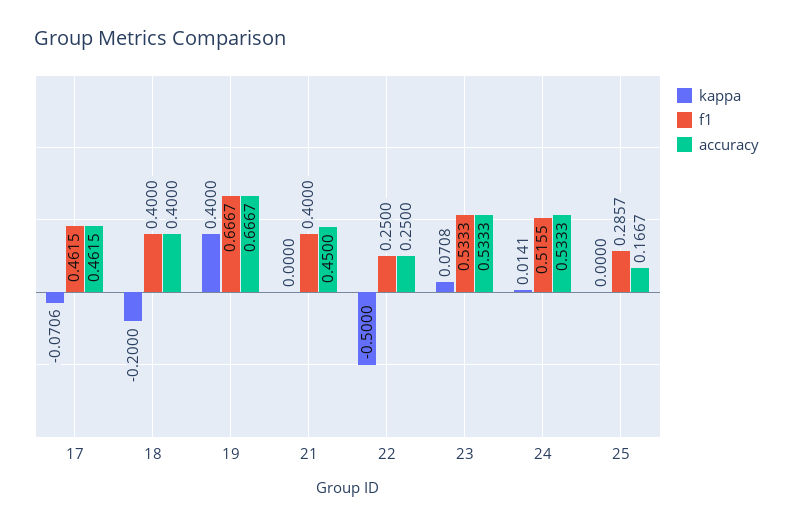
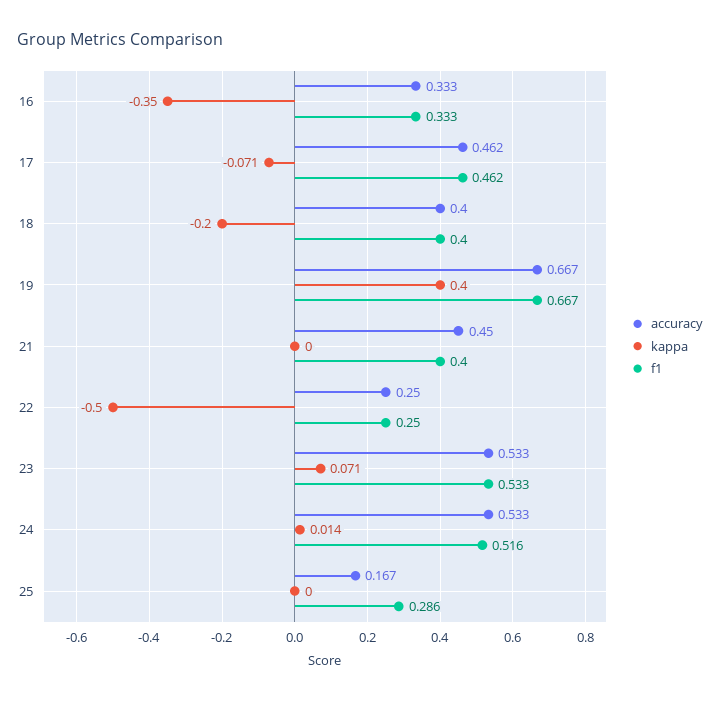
accuracy, 16: none -> 0.333
kappa, 16: none -> -0.35
f1, 16: none -> 0.333

